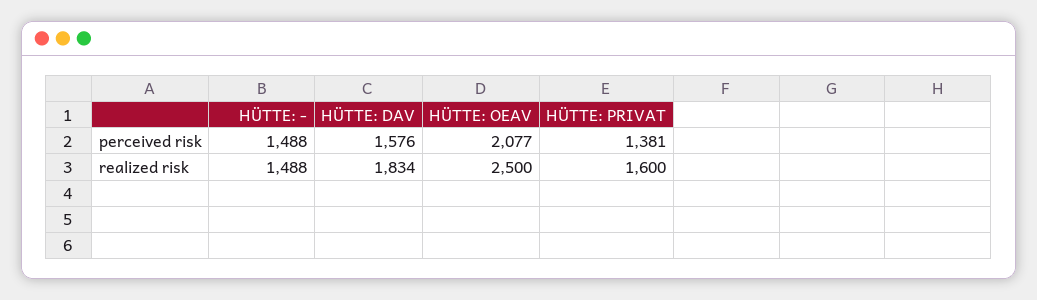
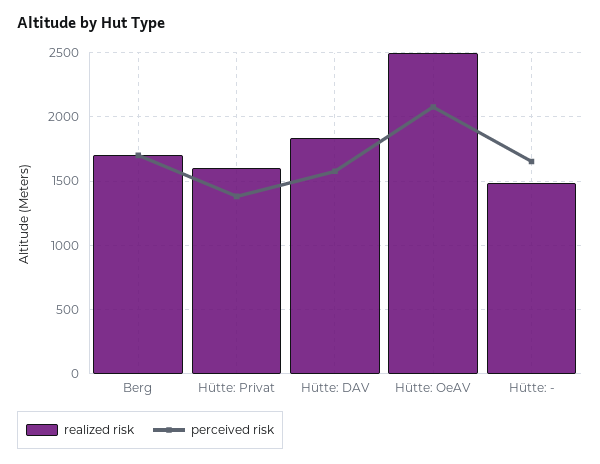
perceived risk, HÜTTE: -: 1488 -> 1650
realized risk, Berg: none -> 1700
perceived risk, Berg: none -> 1700

